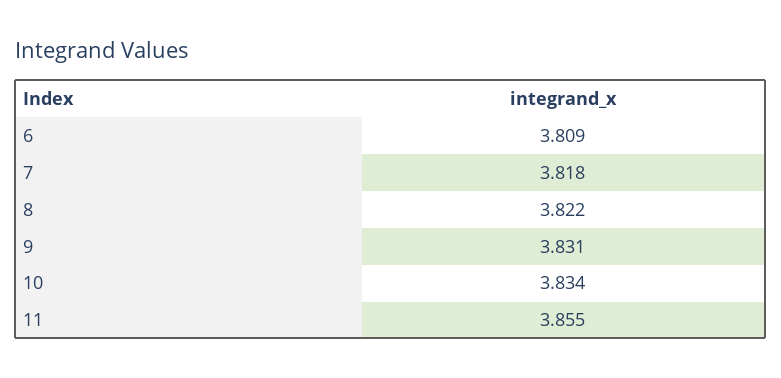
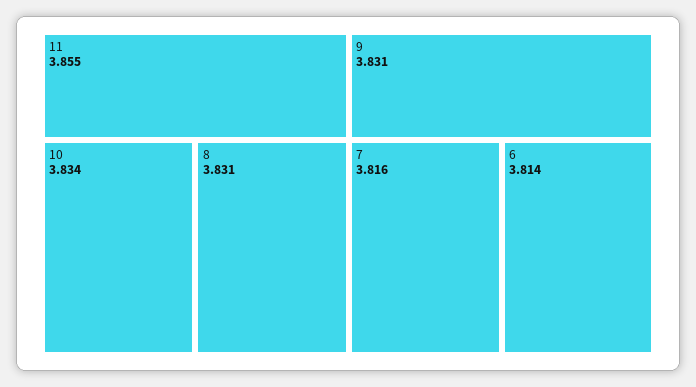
6: 3.809 -> 3.814
7: 3.818 -> 3.816
8: 3.822 -> 3.831

